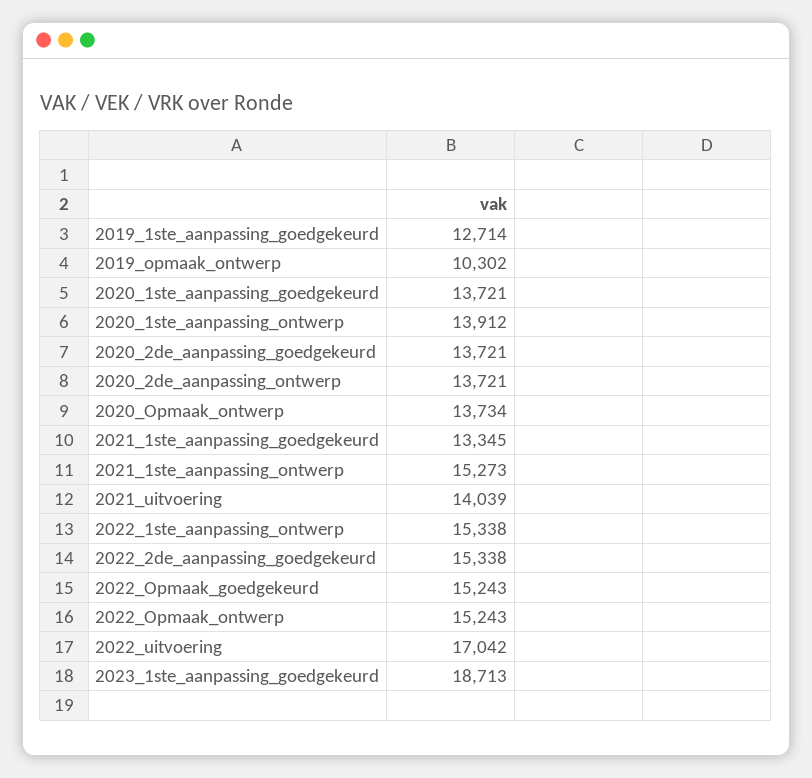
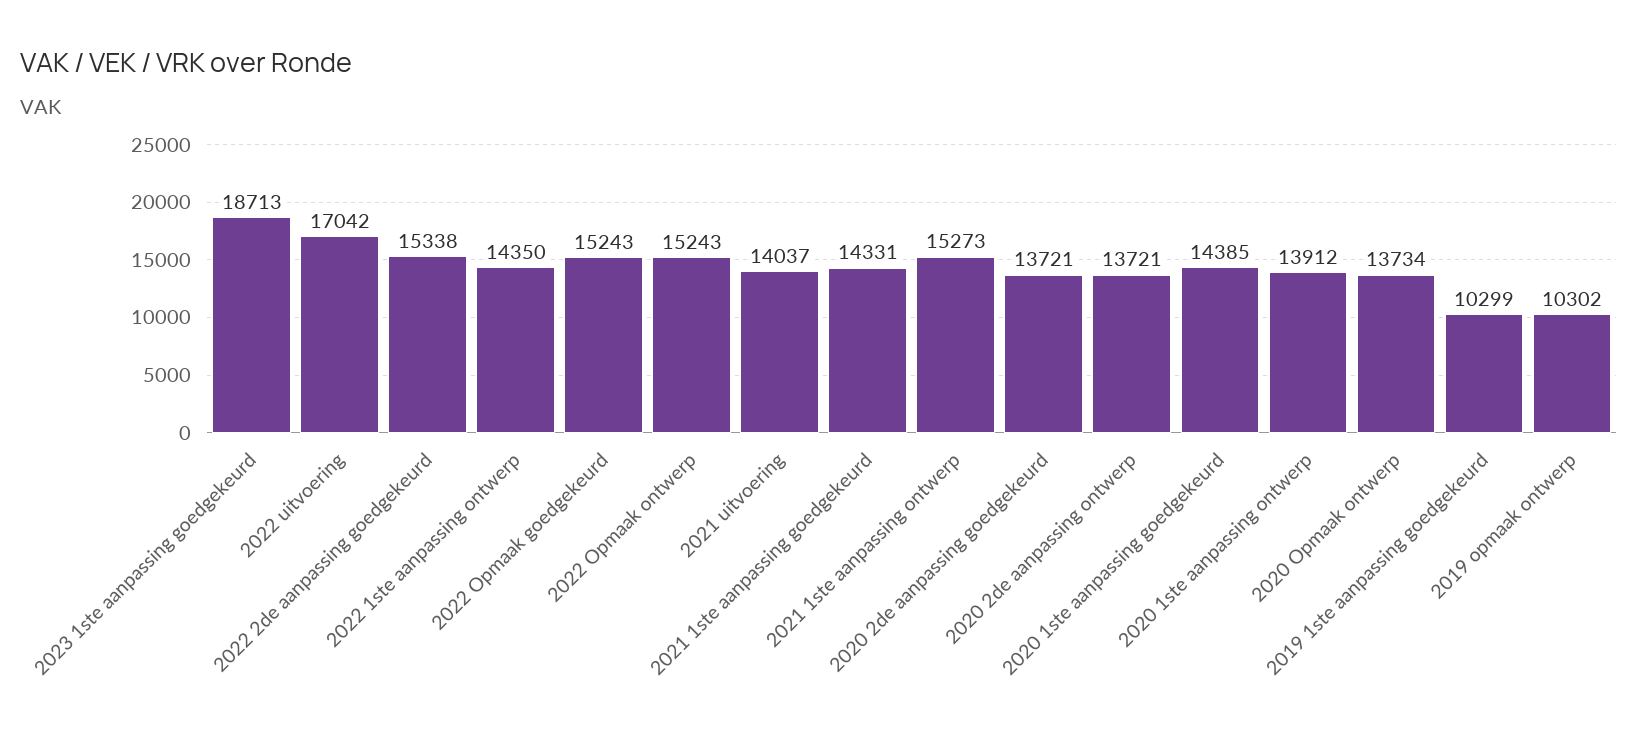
2019_1ste_aanpassing_goedgekeurd: 12714 -> 10299
2020_1ste_aanpassing_goedgekeurd: 13721 -> 14385
2021_1ste_aanpassing_goedgekeurd: 13345 -> 14331
2021_uitvoering: 14039 -> 14037
2022_1ste_aanpassing_ontwerp: 15338 -> 14350

